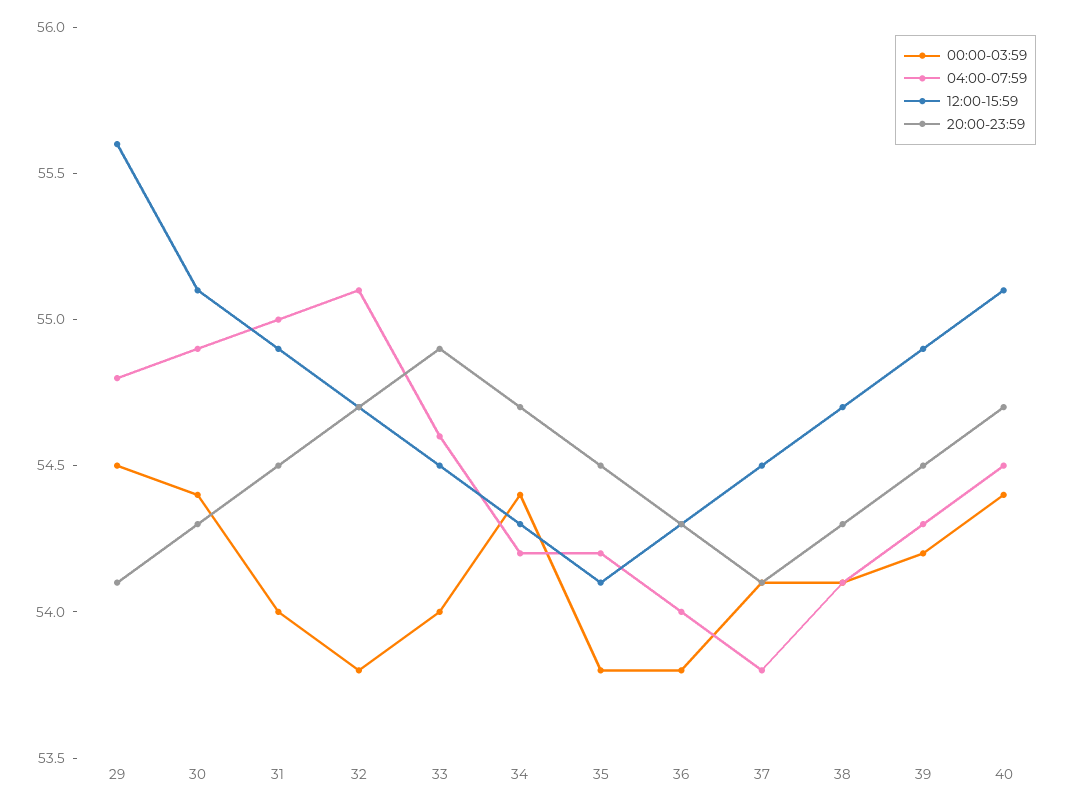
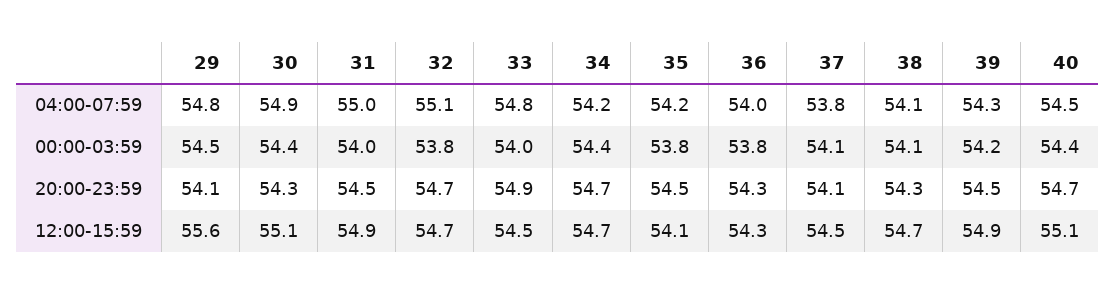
04:00-07:59, 33: 54.6 -> 54.8
12:00-15:59, 34: 54.3 -> 54.7

